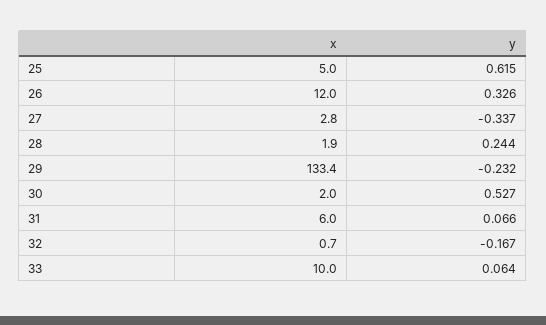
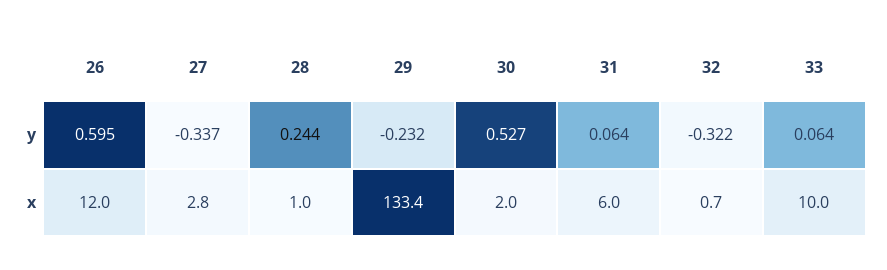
x, 25: 5 -> none
y, 25: 0.615 -> none
y, 26: 0.326 -> 0.595
x, 28: 1.9 -> 1
y, 31: 0.066 -> 0.064
y, 32: -0.167 -> -0.322

